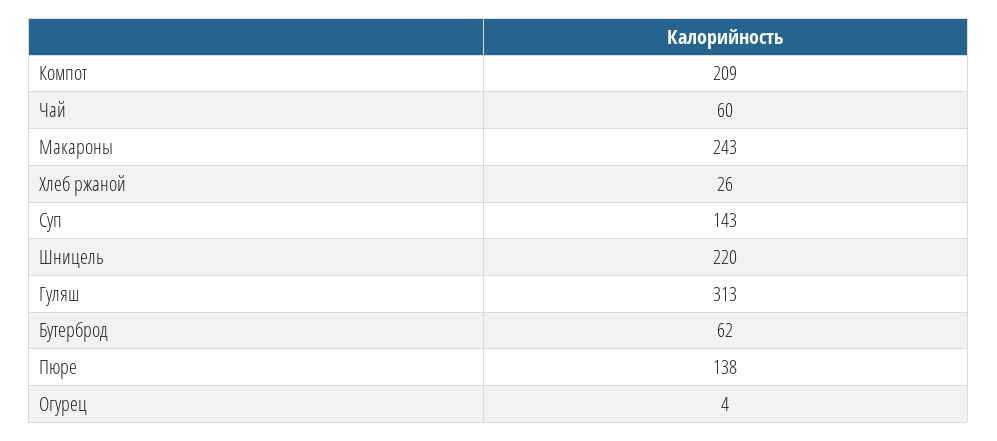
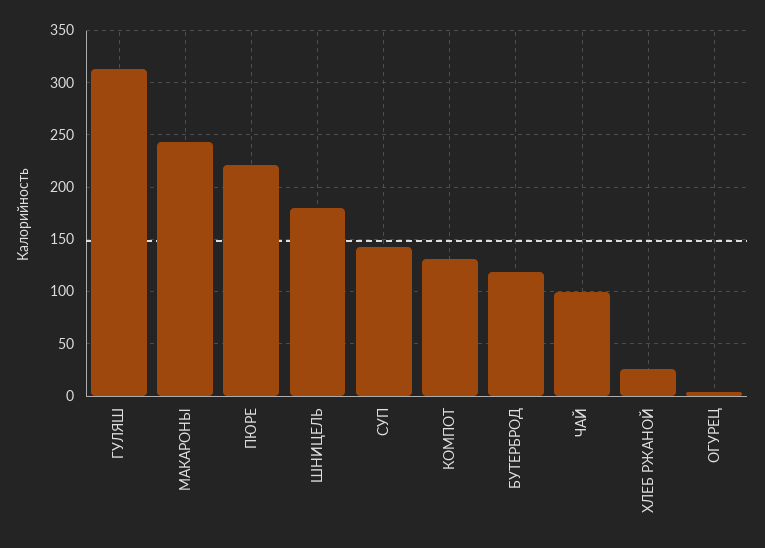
Компот: 209 -> 130
Чай: 60 -> 100
Шницель: 220 -> 180
Бутерброд: 62 -> 120
Пюре: 138 -> 220

